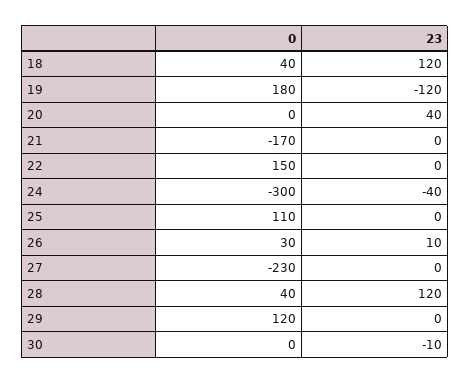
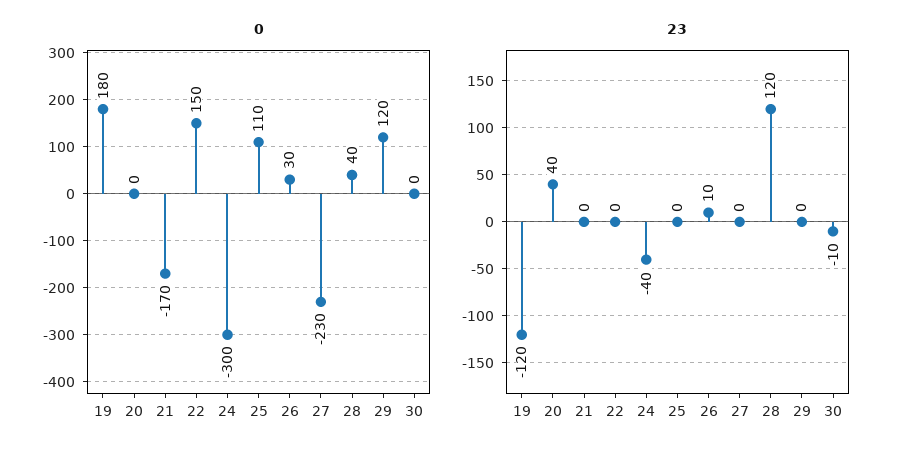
0, 18: 40 -> none
23, 18: 120 -> none

